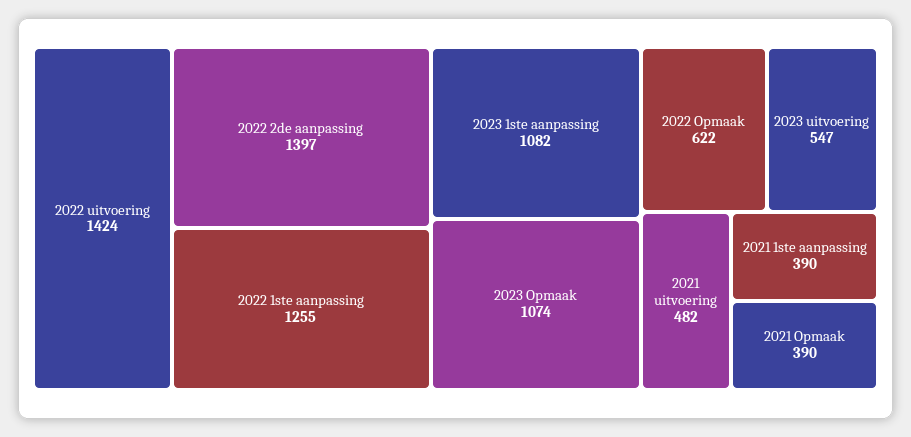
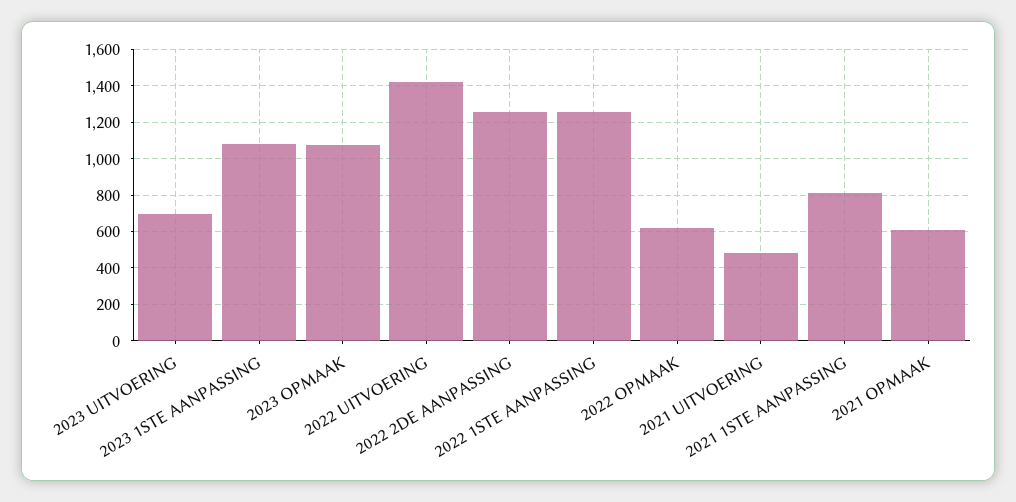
2022 2de aanpassing: 1397 -> 1250
2023 uitvoering: 547 -> 700
2021 1ste aanpassing: 390 -> 800
2021 Opmaak: 390 -> 600

